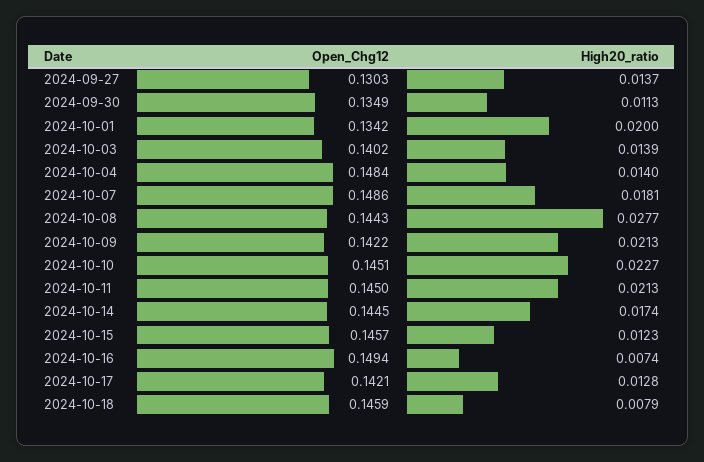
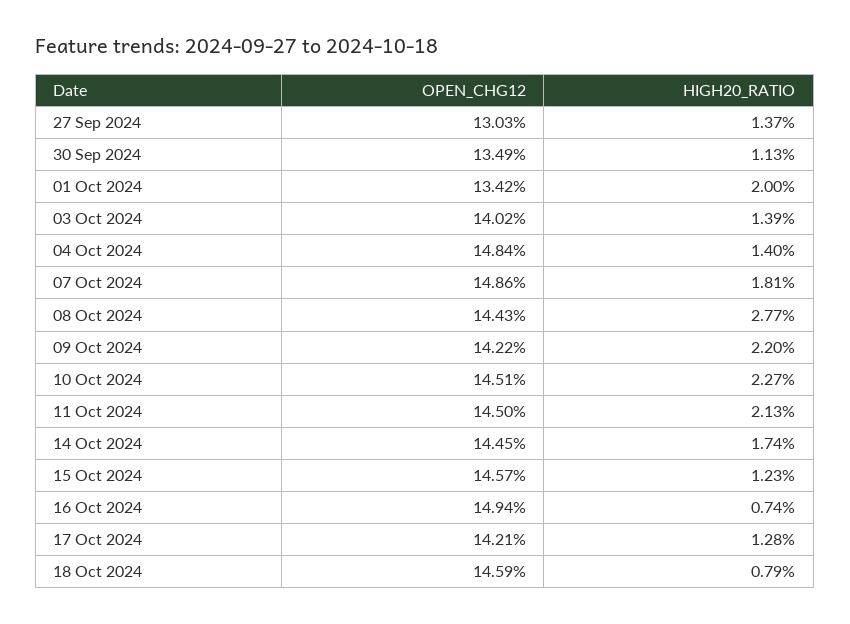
High20_ratio, 2024-10-09: 0.0213 -> 0.022

